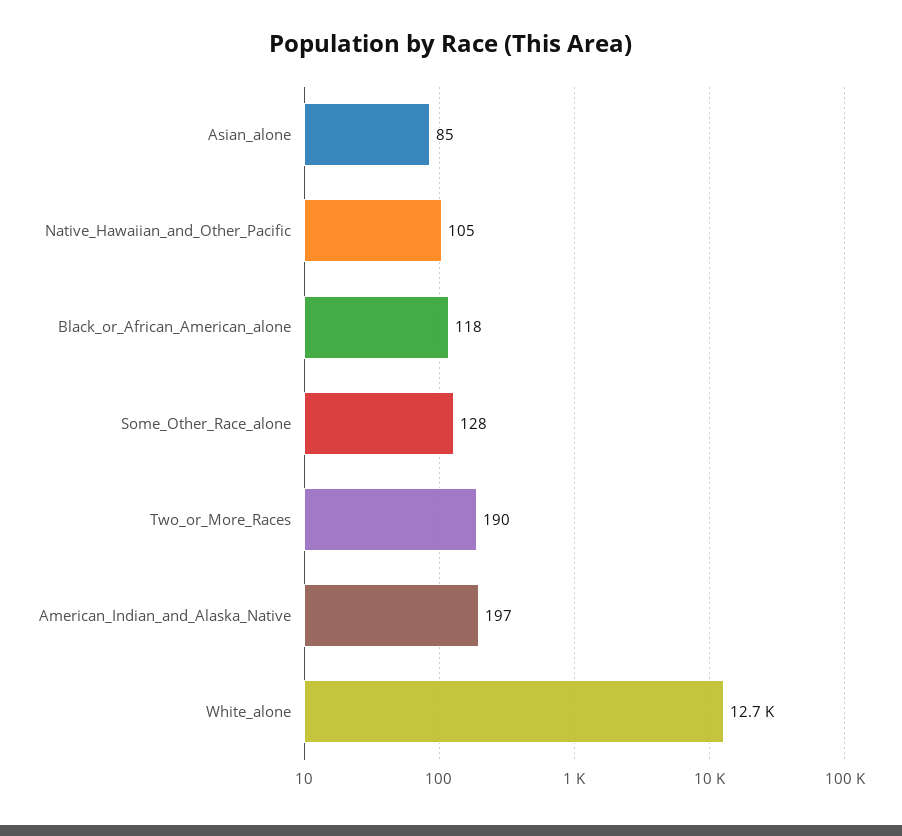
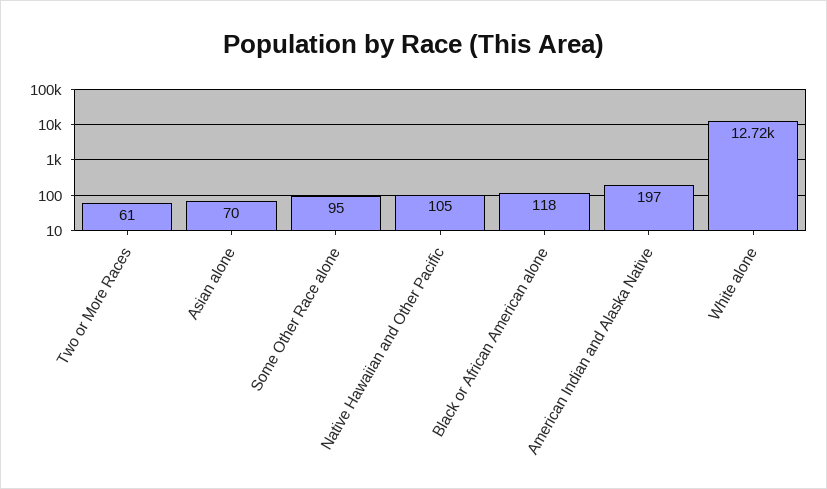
Asian_alone: 85 -> 70
Some_Other_Race_alone: 128 -> 95
Two_or_More_Races: 190 -> 61

